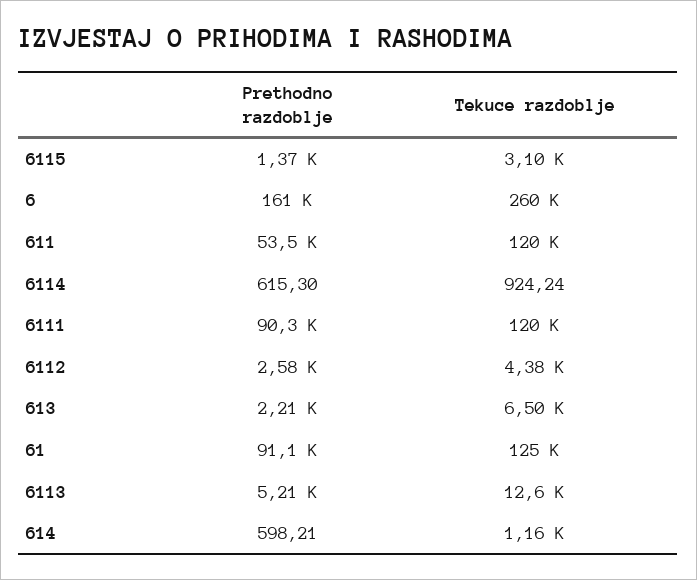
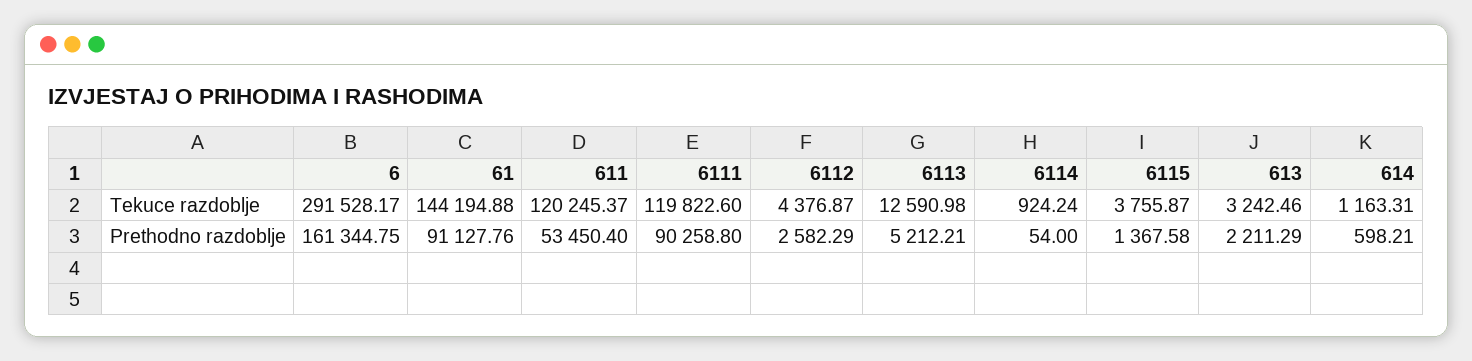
Tekuce razdoblje, 6115: 3100 -> 3755.87
Tekuce razdoblje, 6: 260000 -> 291528.17
Prethodno razdoblje, 6114: 615.3 -> 54
Tekuce razdoblje, 613: 6500 -> 3242.46
Tekuce razdoblje, 61: 125000 -> 144194.88

